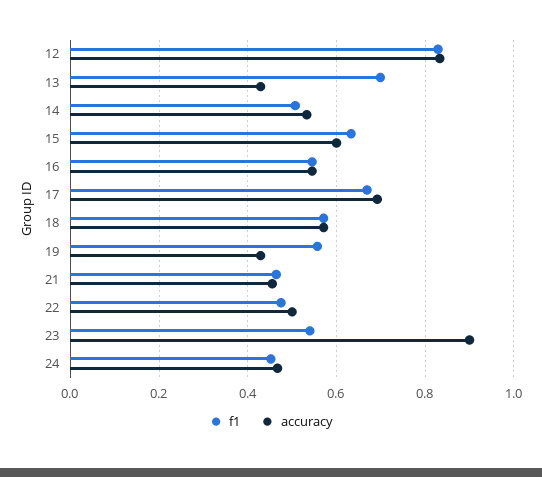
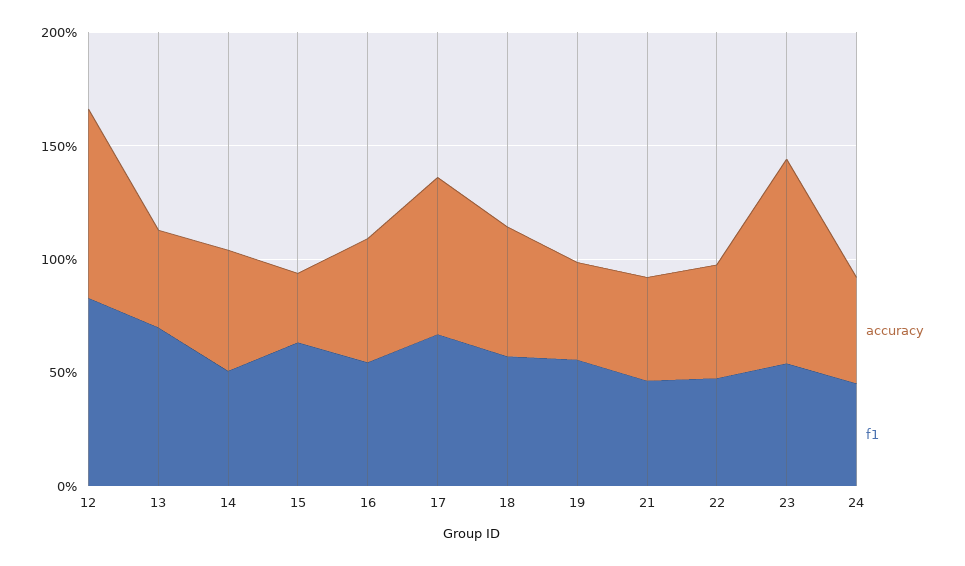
accuracy, 15: 0.6 -> 0.3

